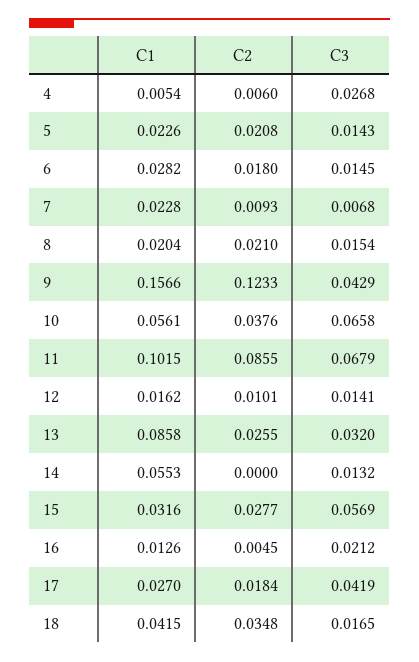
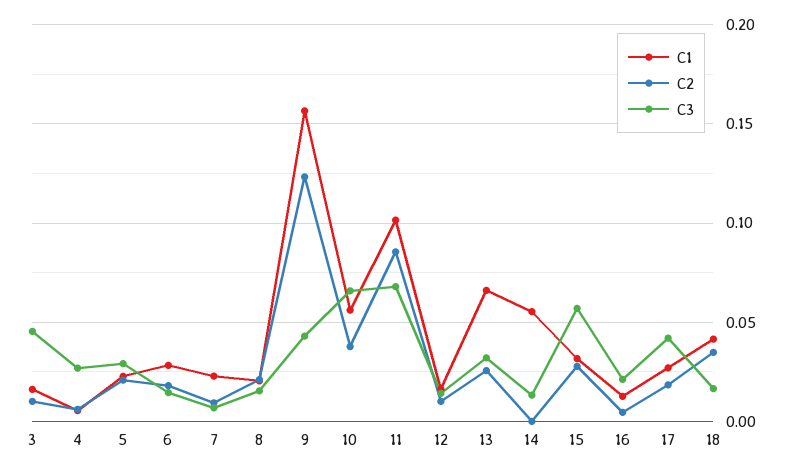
C3, 5: 0.0143 -> 0.03
C1, 13: 0.0858 -> 0.065
C1, 3: none -> 0.015
C2, 3: none -> 0.01
C3, 3: none -> 0.045

